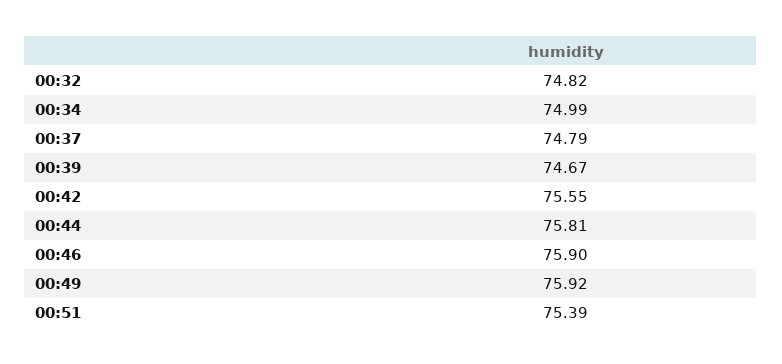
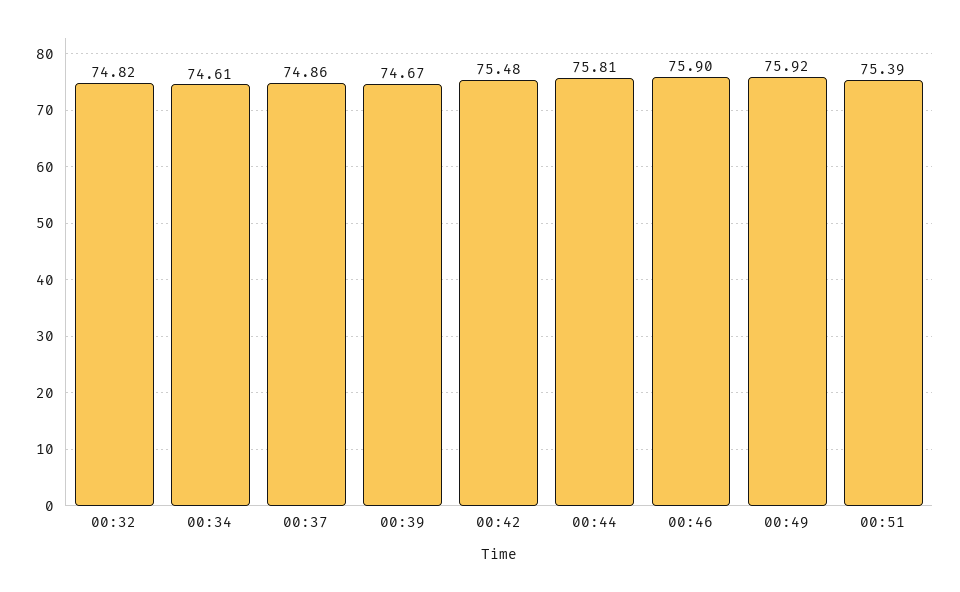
00:34: 74.99 -> 74.61
00:37: 74.79 -> 74.86
00:42: 75.55 -> 75.48

